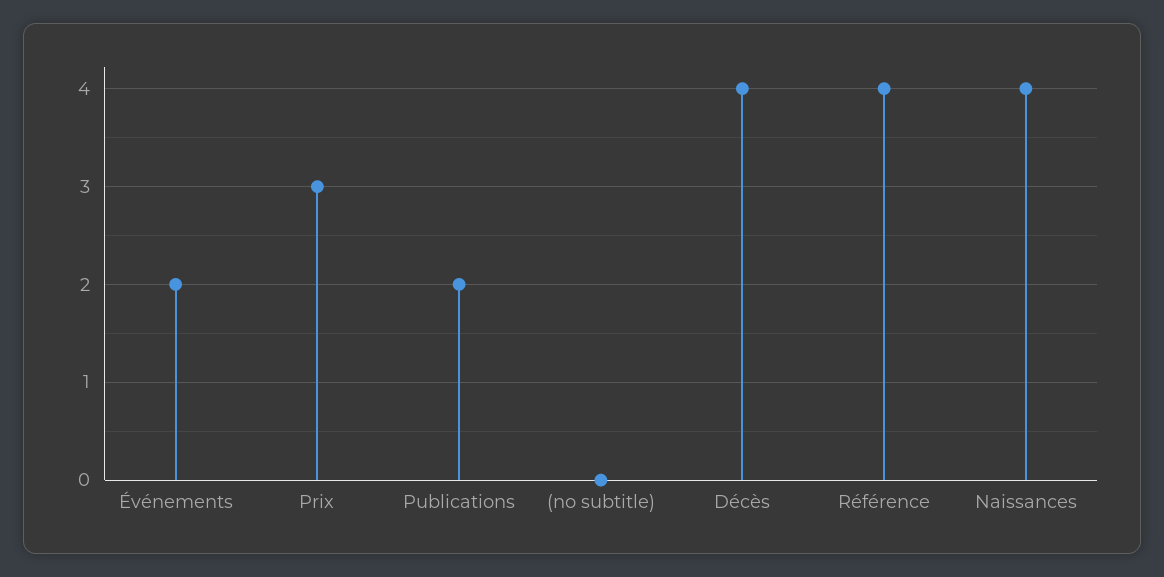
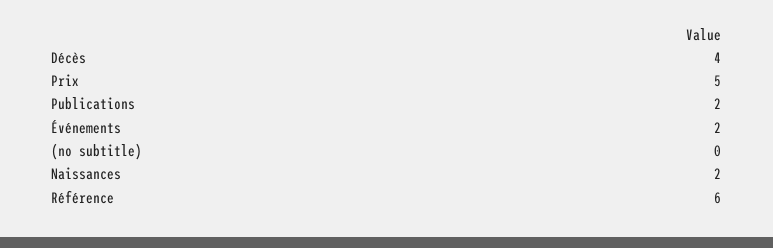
Prix: 3 -> 5
Référence: 4 -> 6
Naissances: 4 -> 2

